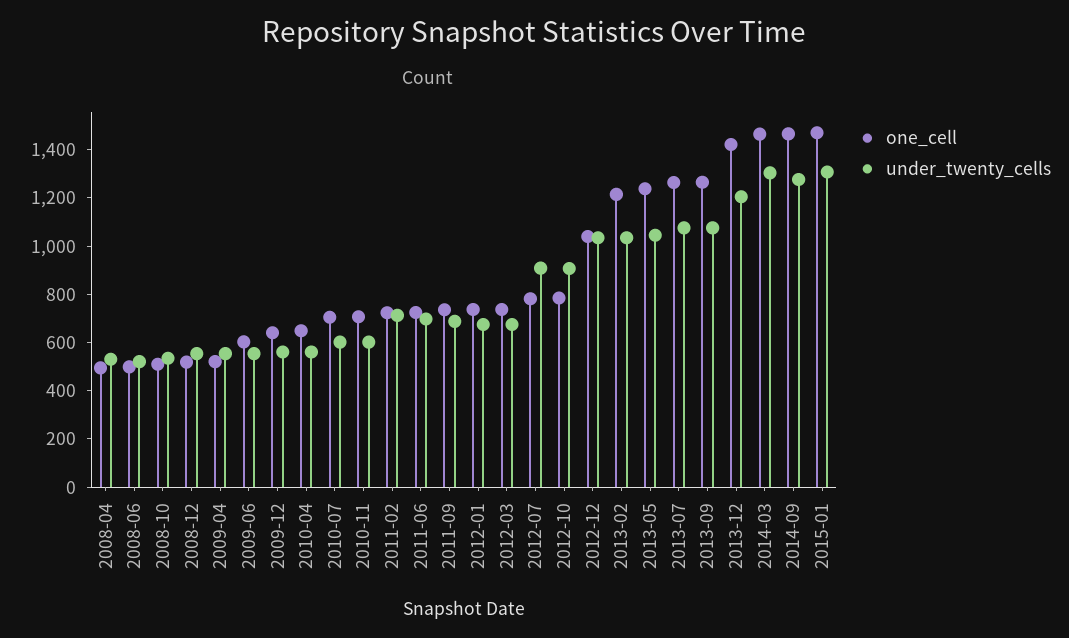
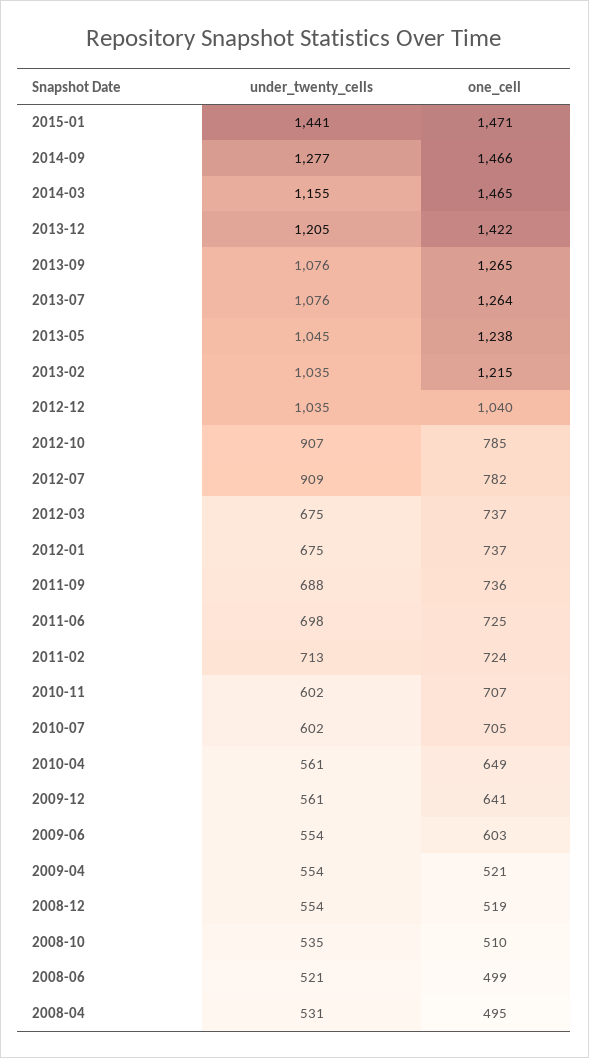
under_twenty_cells, 2014-03: 1300 -> 1155
under_twenty_cells, 2015-01: 1300 -> 1441

